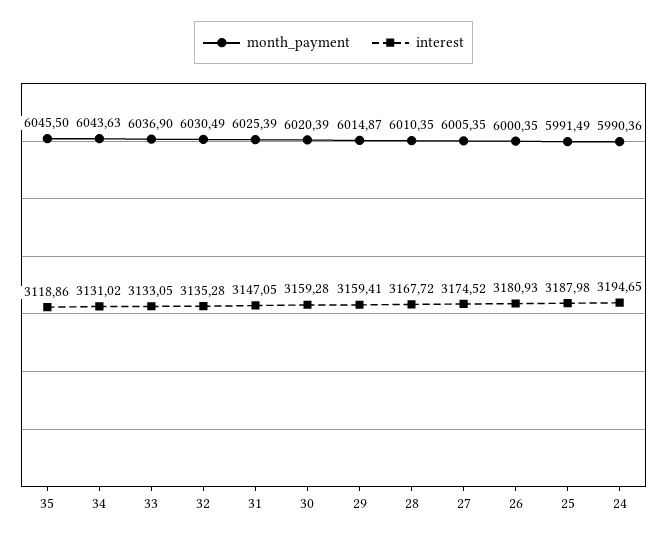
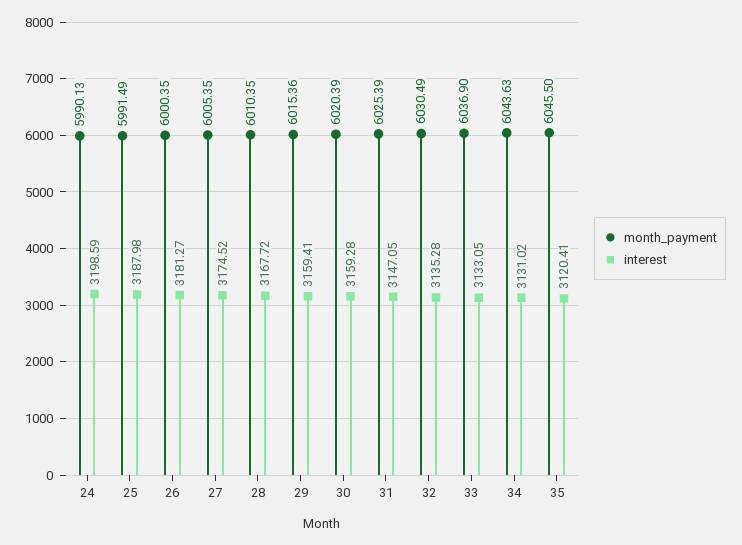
interest, 35: 3118.86 -> 3120.41
month_payment, 29: 6014.87 -> 6015.36
interest, 26: 3180.93 -> 3181.27
month_payment, 24: 5990.36 -> 5990.13
interest, 24: 3194.65 -> 3198.59

